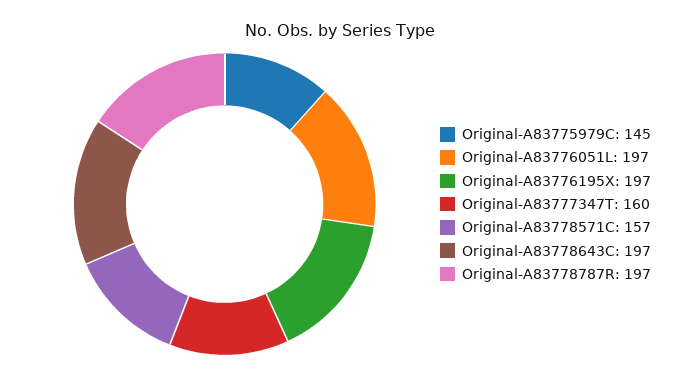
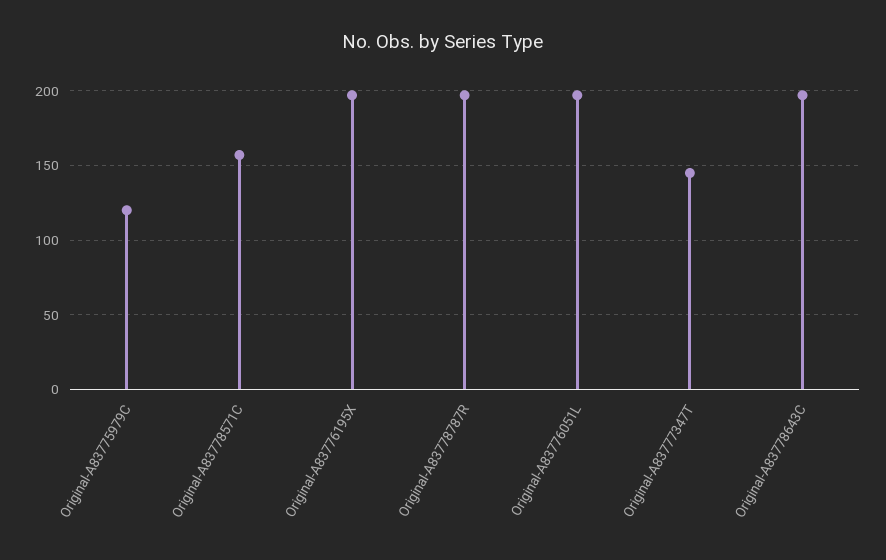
Original-A83775979C: 145 -> 120
Original-A83777347T: 160 -> 145

